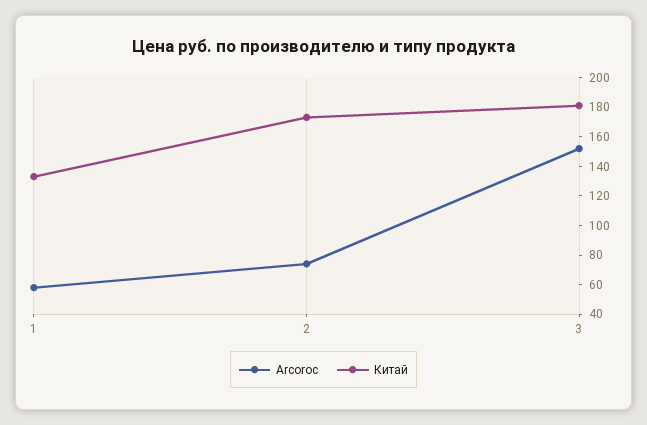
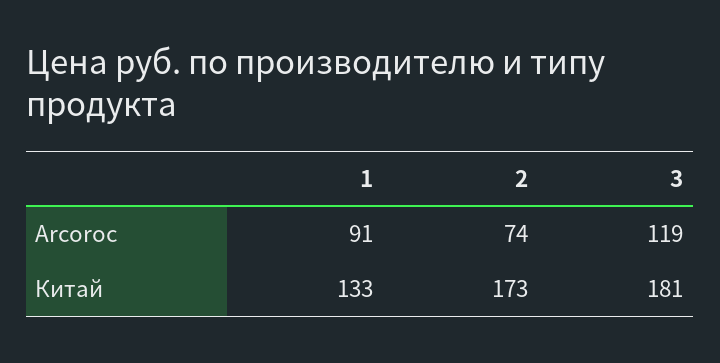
Arcoroc, 1: 60 -> 91
Arcoroc, 3: 150 -> 119

